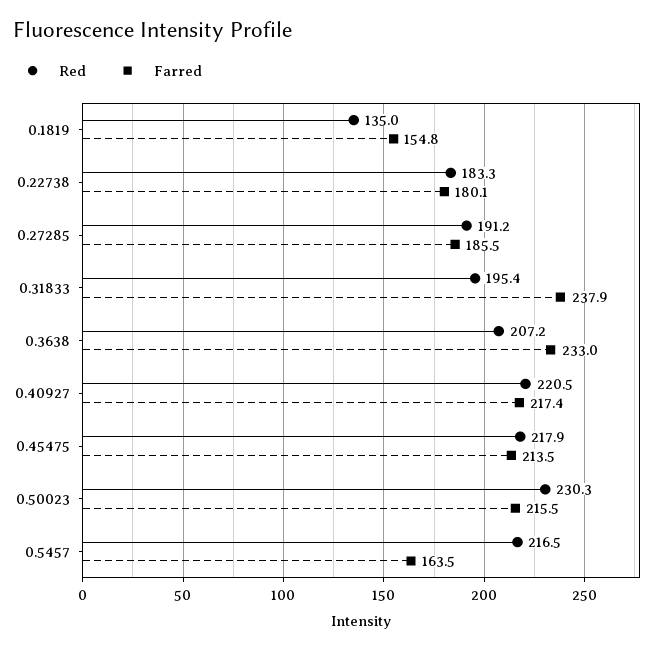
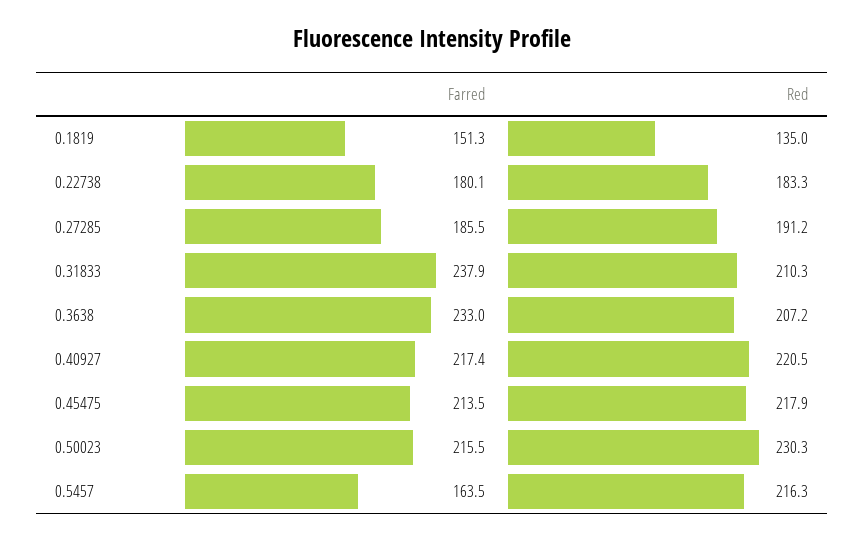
Farred, 0.1819: 154.8 -> 151.3
Red, 0.31833: 195.4 -> 210.3
Red, 0.5457: 216.5 -> 216.3

